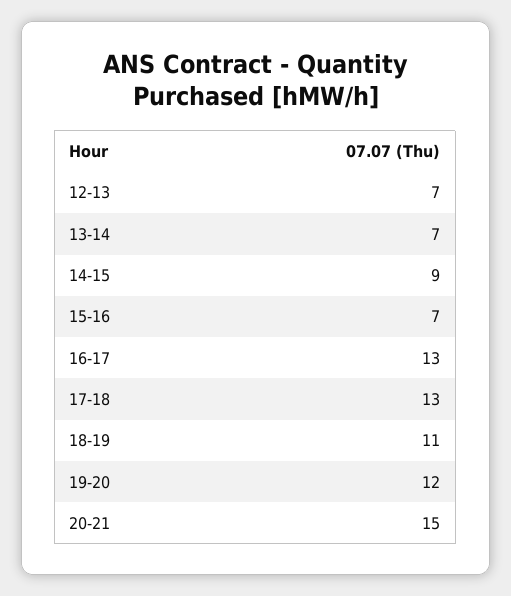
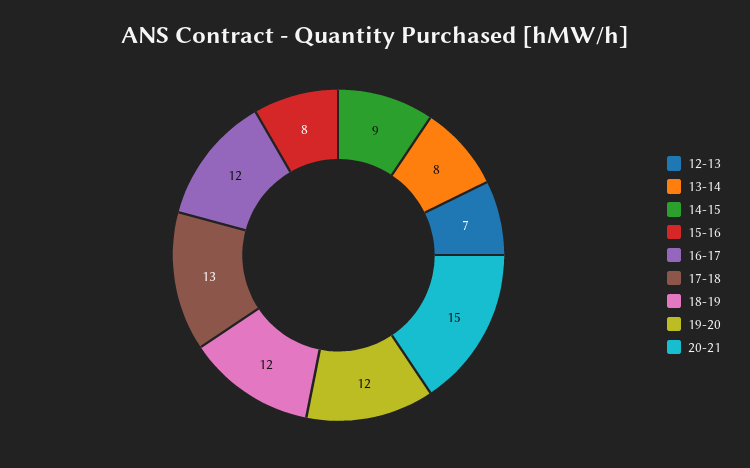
13-14: 7 -> 8
15-16: 7 -> 8
16-17: 13 -> 12
18-19: 11 -> 12

